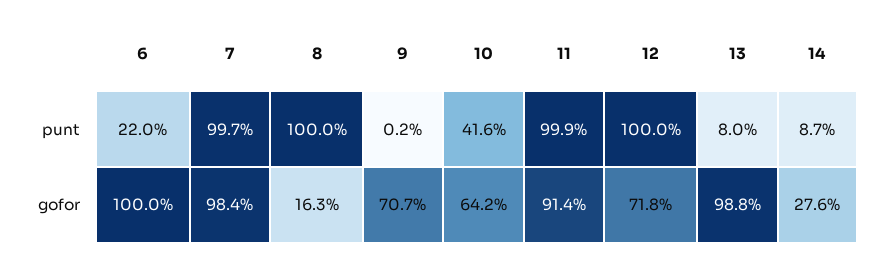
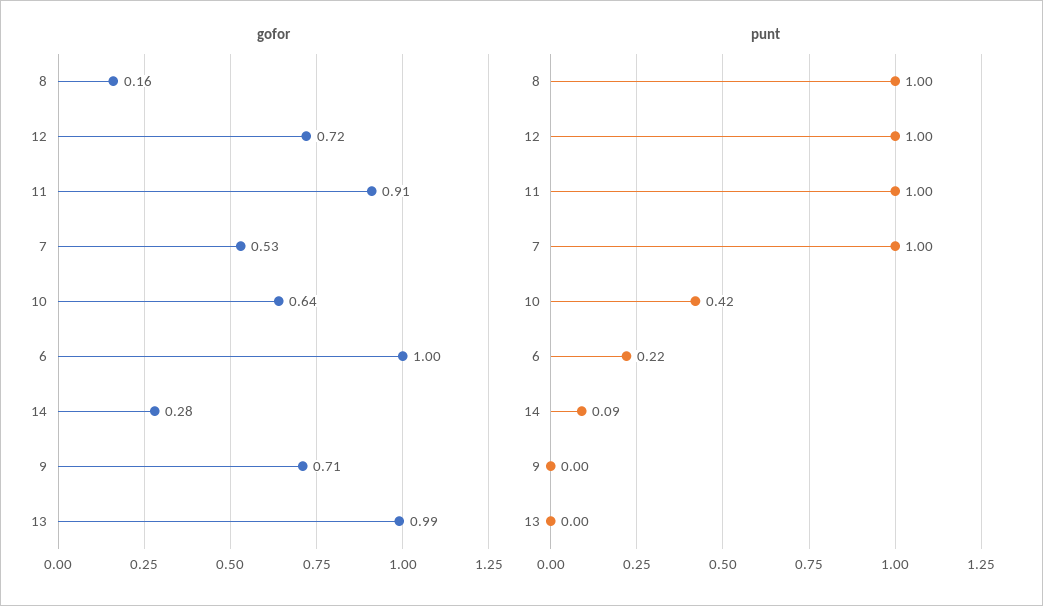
punt, 13: 0.08 -> 0
gofor, 7: 0.984 -> 0.53

